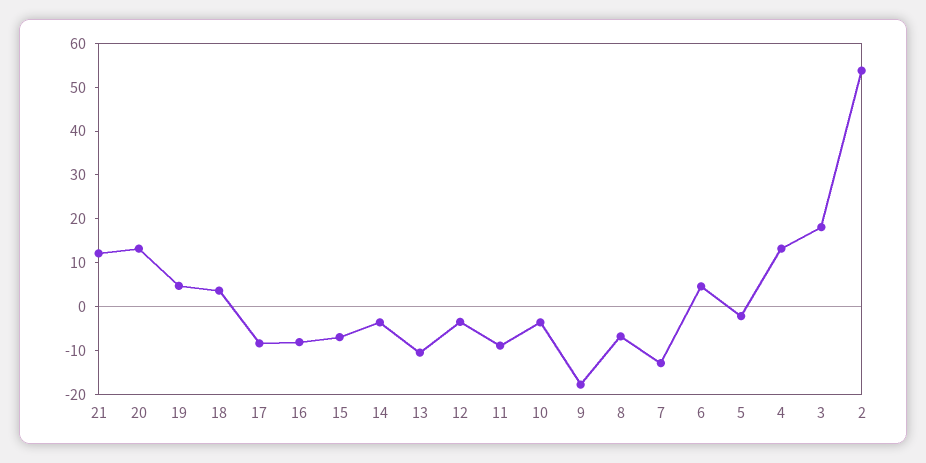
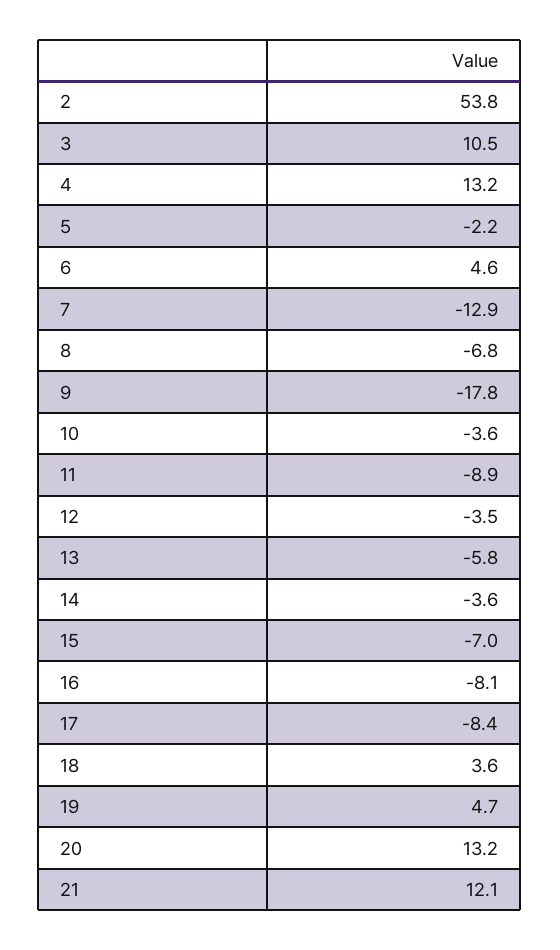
13: -10 -> -5.8
3: 18 -> 10.5

